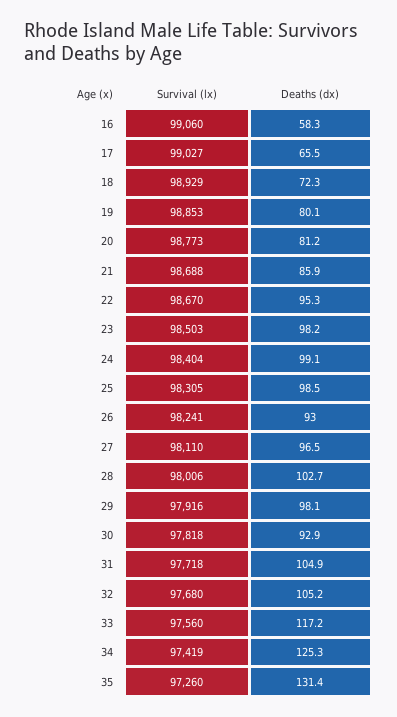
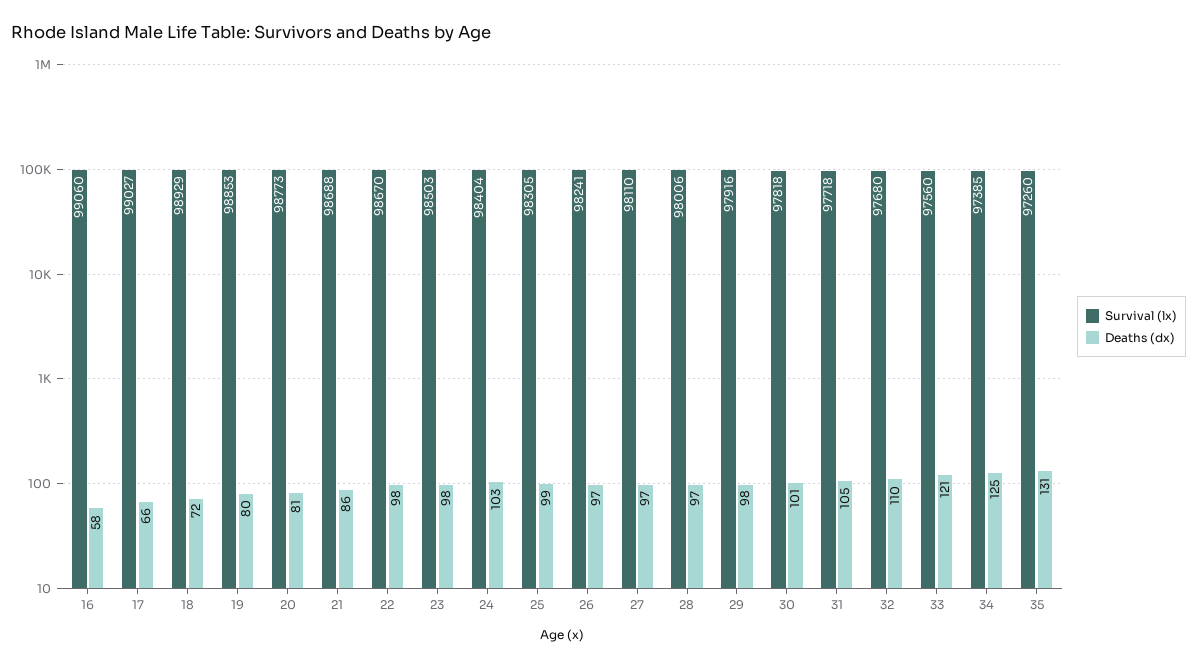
Deaths (dx), 22: 95.3 -> 98
Deaths (dx), 24: 99.1 -> 103
Deaths (dx), 26: 93 -> 97
Deaths (dx), 28: 102.7 -> 97
Deaths (dx), 30: 92.9 -> 101
Deaths (dx), 32: 105.2 -> 110
Deaths (dx), 33: 117.2 -> 121
Survival (lx), 34: 97419 -> 97385

